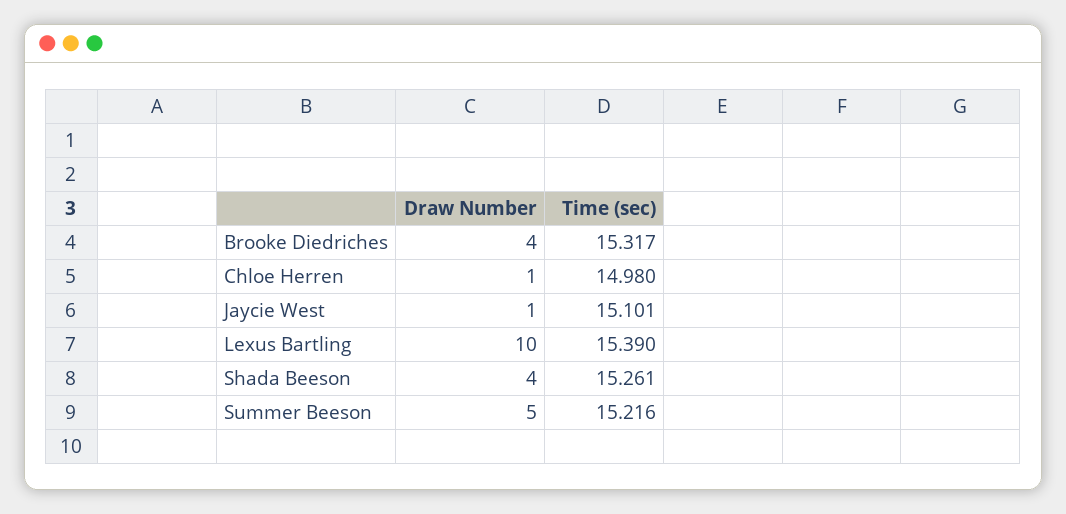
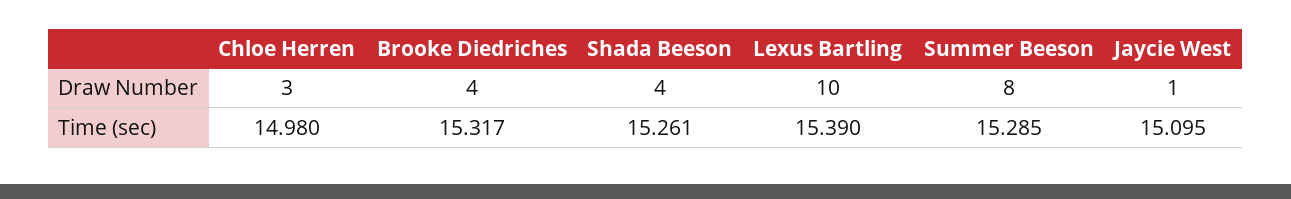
Draw Number, Chloe Herren: 1 -> 3
Time (sec), Jaycie West: 15.101 -> 15.095
Draw Number, Summer Beeson: 5 -> 8
Time (sec), Summer Beeson: 15.216 -> 15.285

